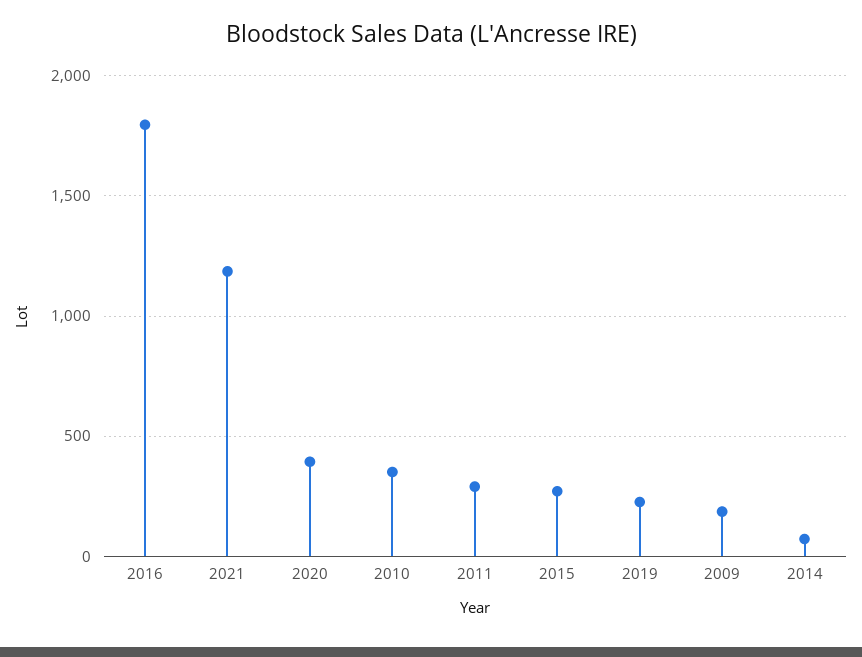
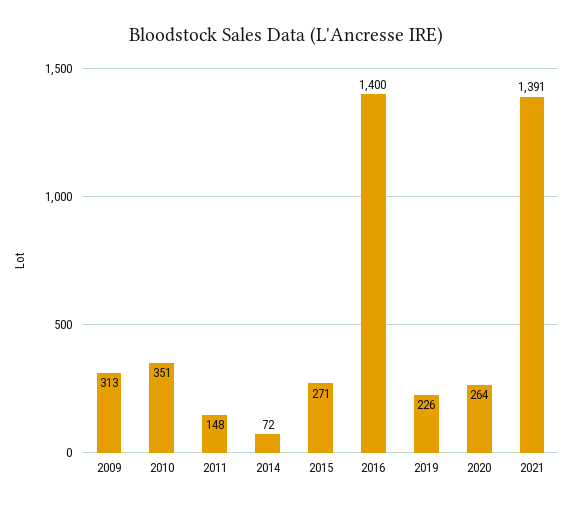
2016: 1800 -> 1400
2021: 1200 -> 1391
2020: 400 -> 264
2011: 300 -> 148
2009: 200 -> 313

